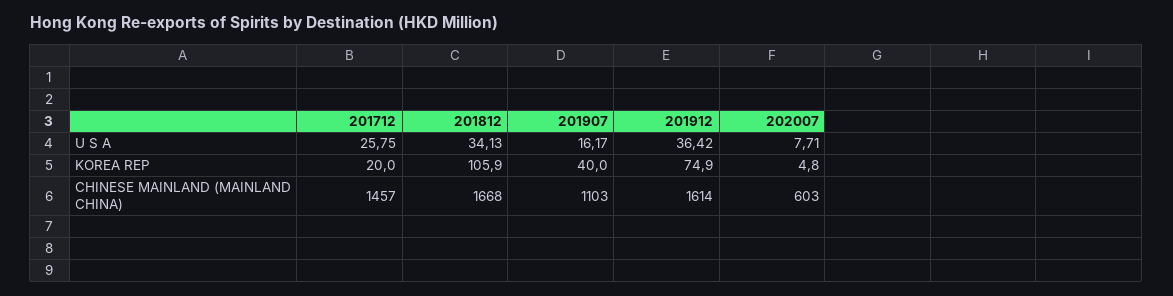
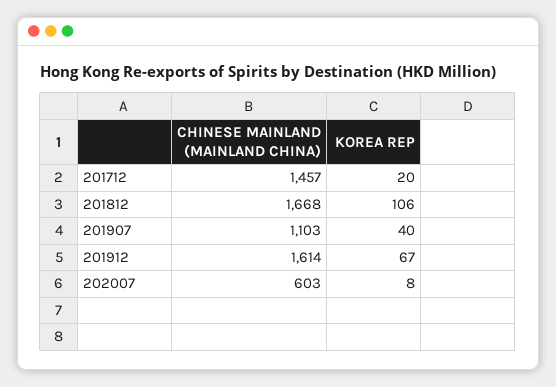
201712, U S A: 25.75 -> none
201812, U S A: 34.13 -> none
201907, U S A: 16.17 -> none
201912, U S A: 36.42 -> none
202007, U S A: 7.71 -> none
201912, KOREA REP: 74.9 -> 67
202007, KOREA REP: 4.8 -> 8

